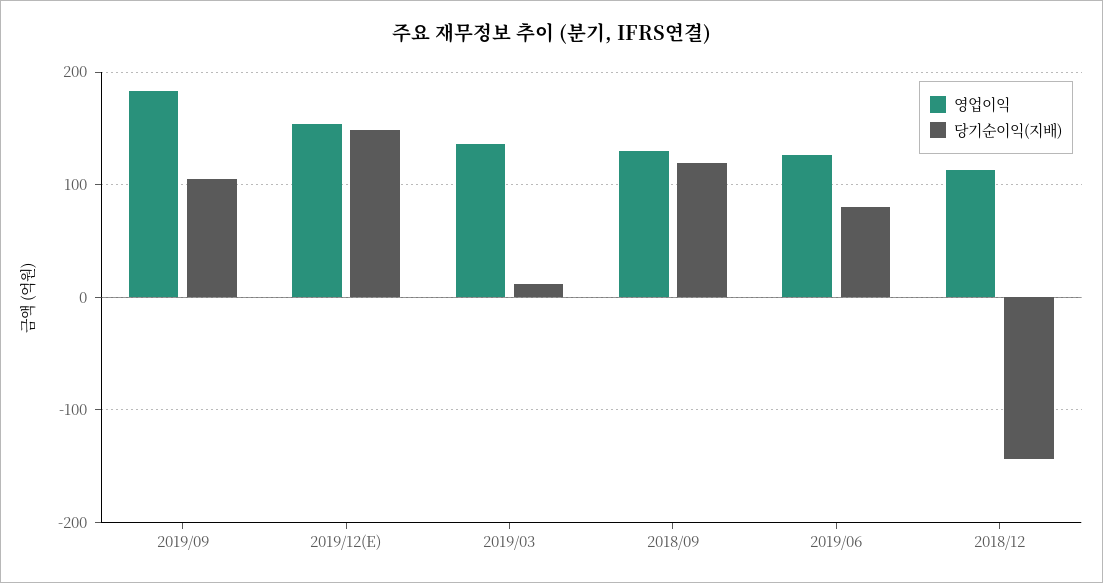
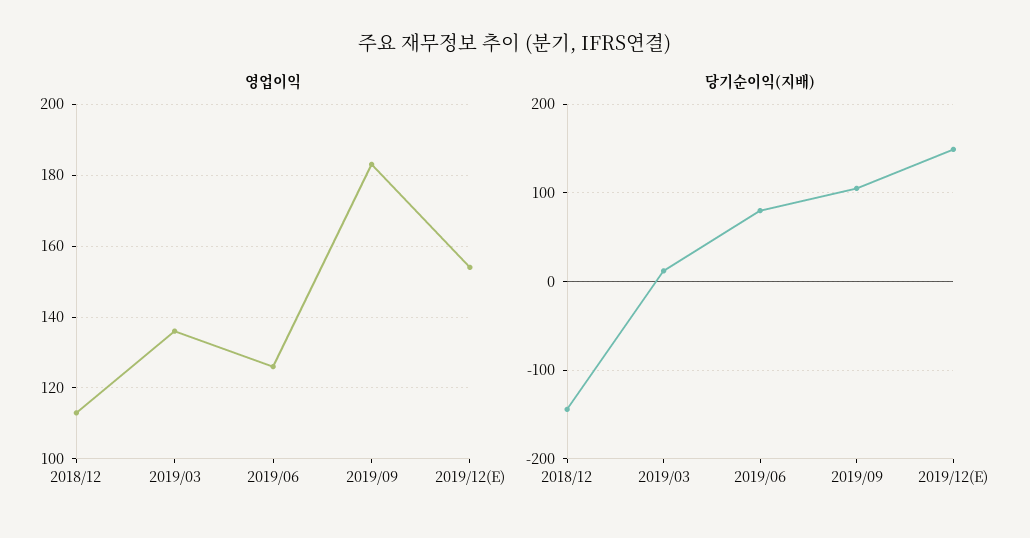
영업이익, 2018/09: 130 -> none
당기순이익(지배), 2018/09: 120 -> none

